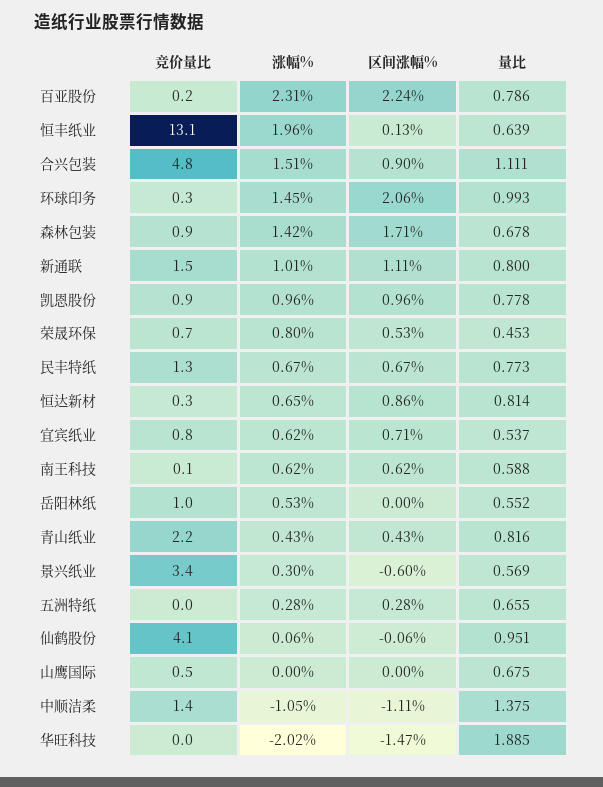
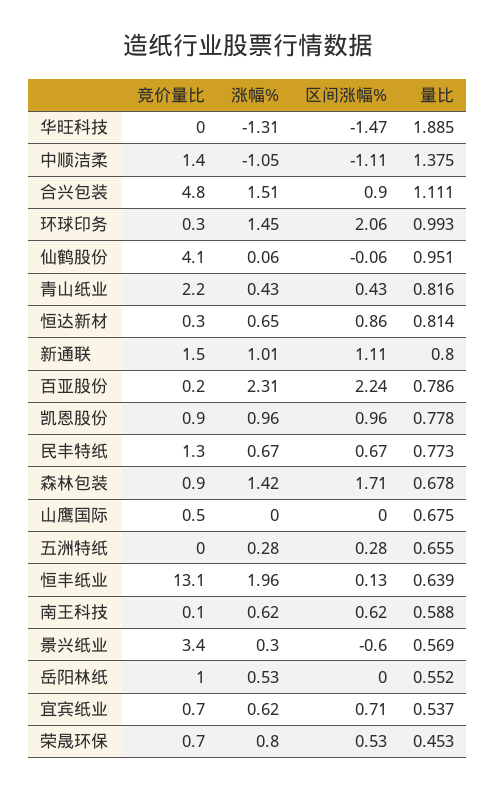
竞价量比, 宜宾纸业: 0.8 -> 0.7
涨幅%, 华旺科技: -2.02 -> -1.31

